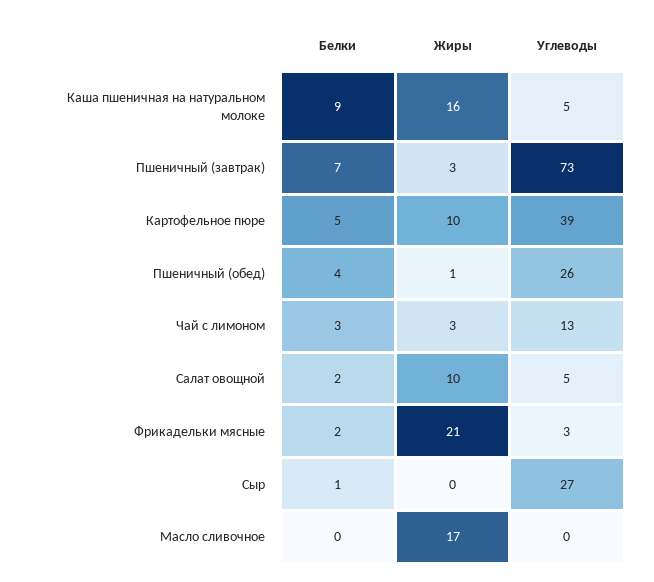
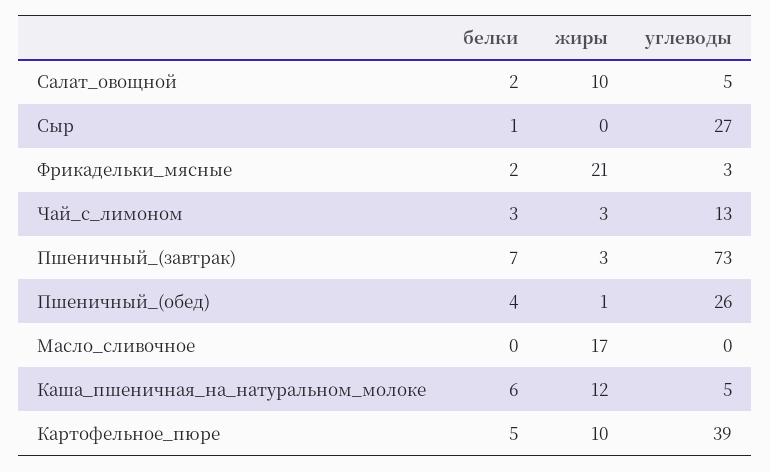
Белки, Каша пшеничная на натуральном молоке: 9 -> 6
Жиры, Каша пшеничная на натуральном молоке: 16 -> 12

